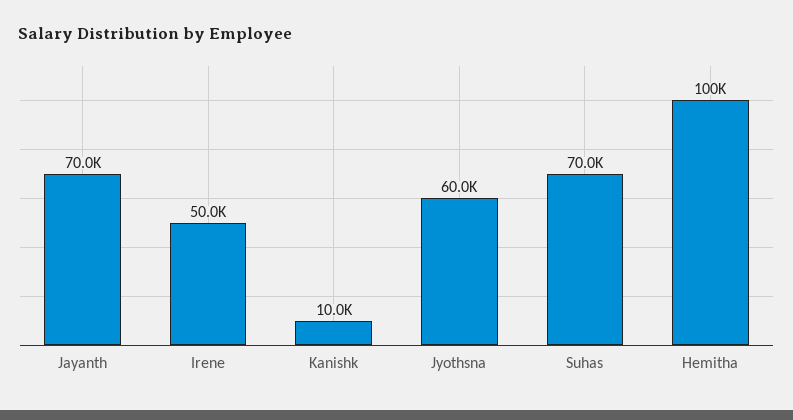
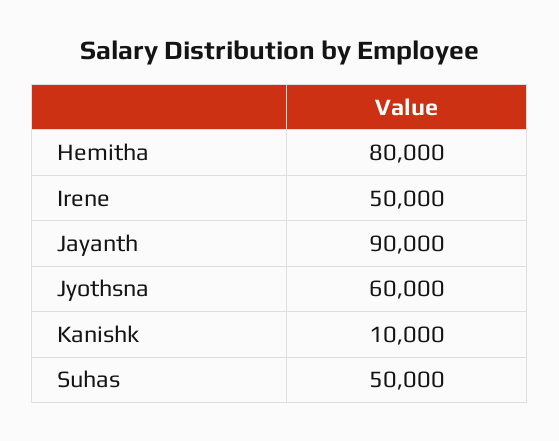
Jayanth: 70000 -> 90000
Suhas: 70000 -> 50000
Hemitha: 100000 -> 80000

